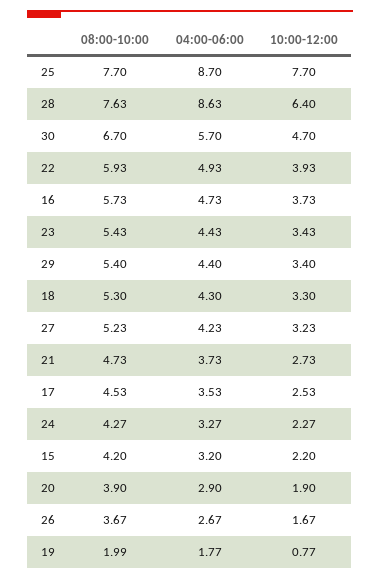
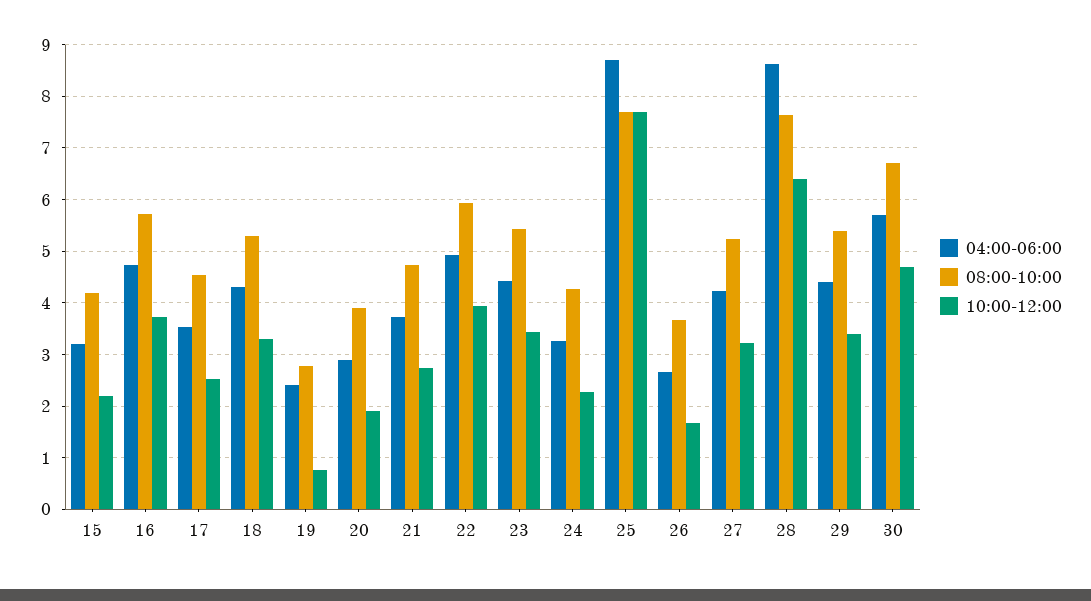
08:00-10:00, 19: 1.99 -> 2.8
04:00-06:00, 19: 1.77 -> 2.4

